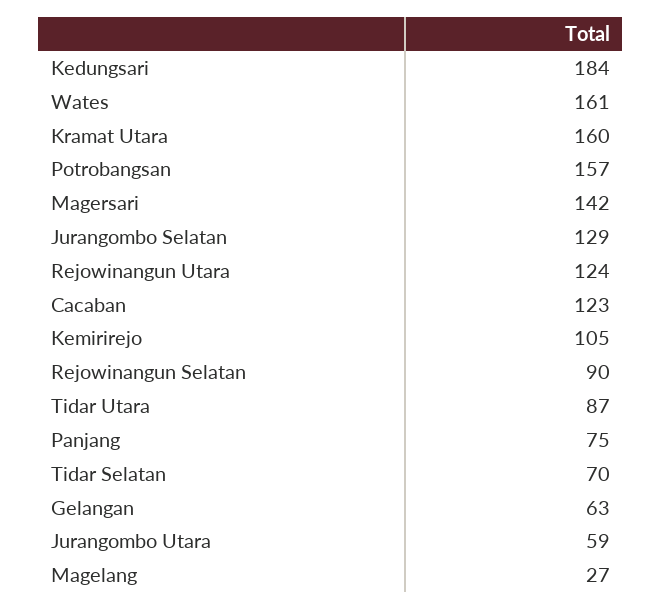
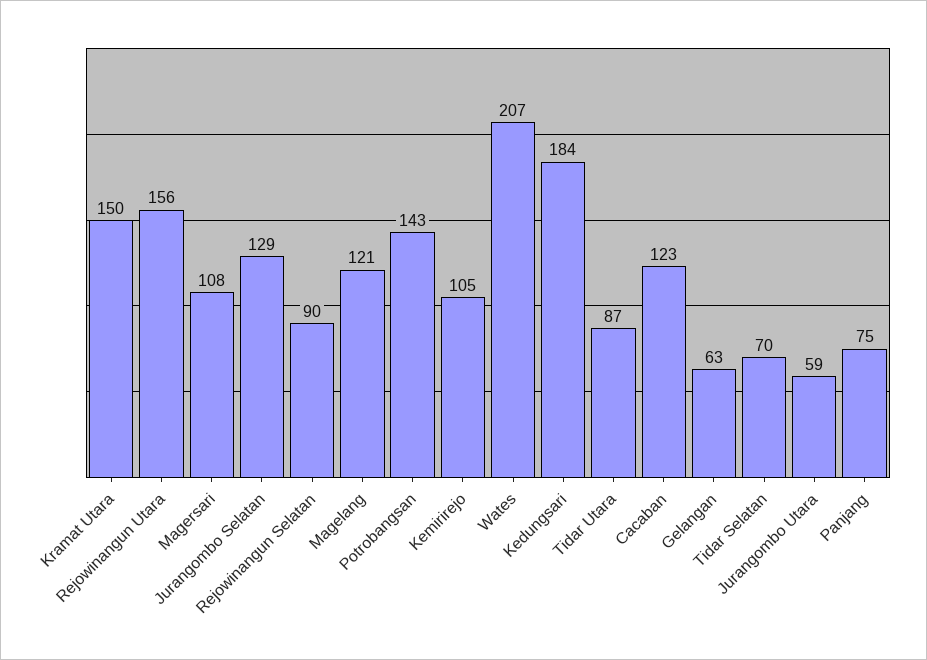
Wates: 161 -> 207
Kramat Utara: 160 -> 150
Potrobangsan: 157 -> 143
Magersari: 142 -> 108
Rejowinangun Utara: 124 -> 156
Magelang: 27 -> 121

